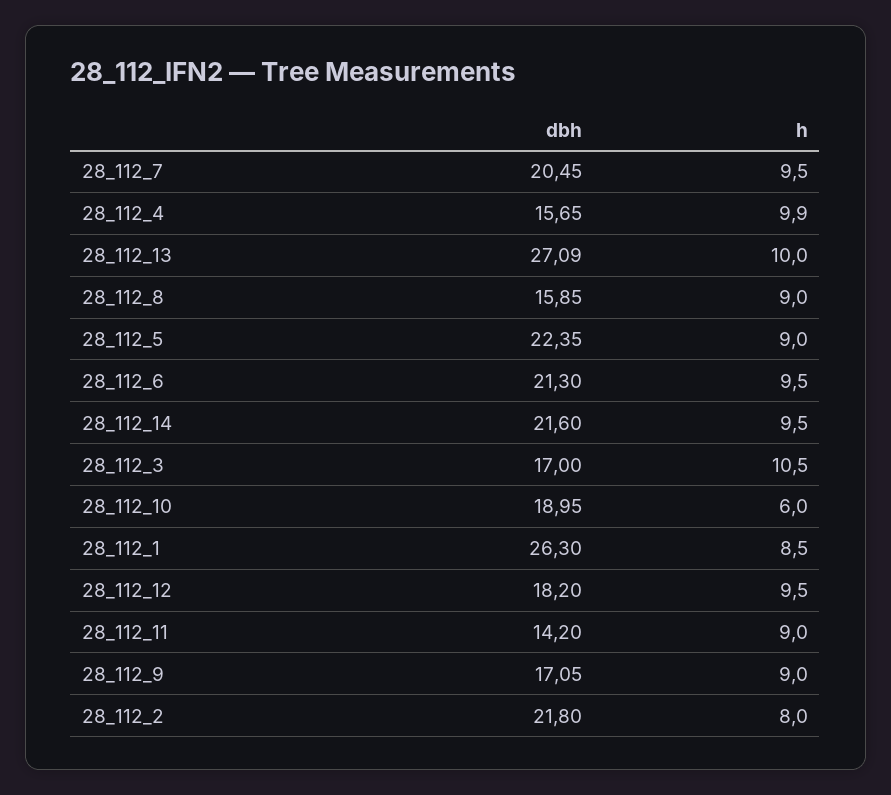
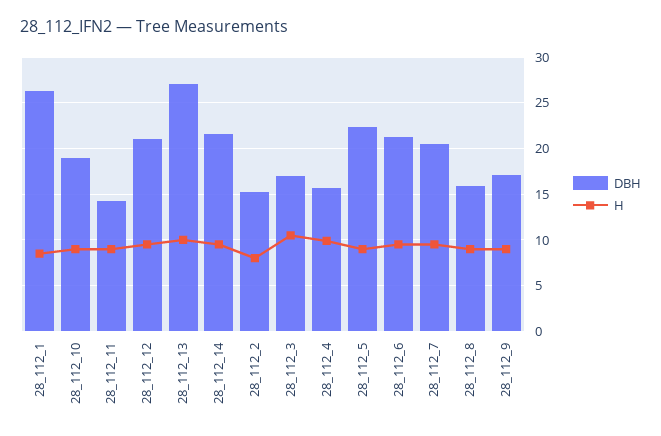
h, 28_112_10: 6 -> 9
dbh, 28_112_12: 18.2 -> 21
dbh, 28_112_2: 21.8 -> 15

